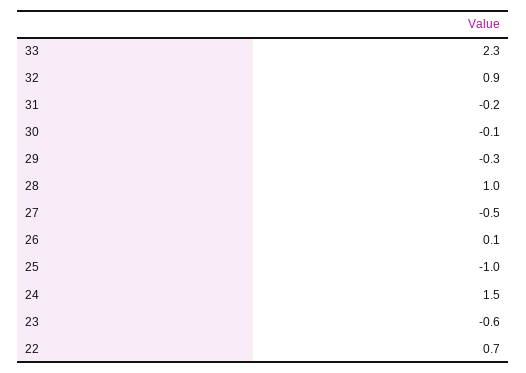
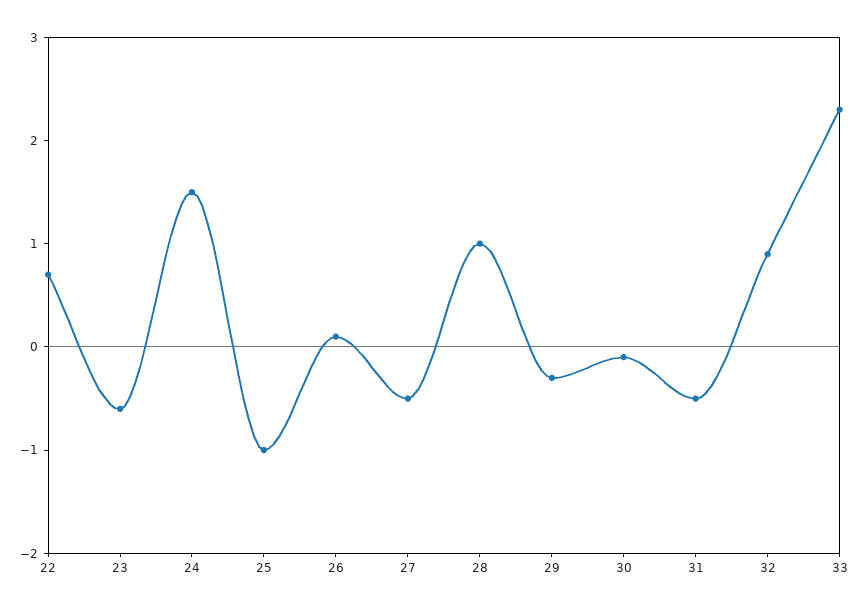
31: -0.2 -> -0.5

